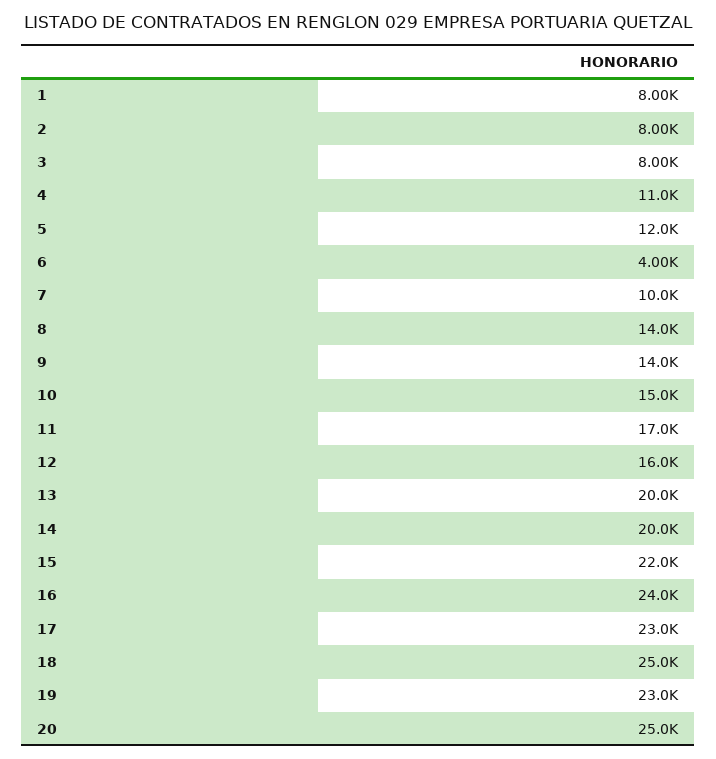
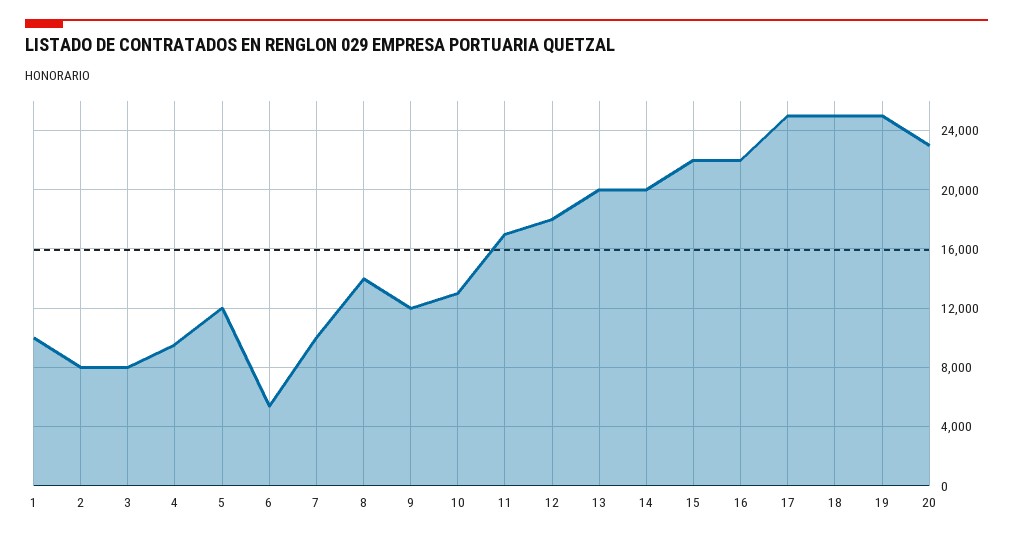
1: 8000 -> 10000
4: 11000 -> 9500
6: 4000 -> 5500
9: 14000 -> 12000
10: 15000 -> 13000
12: 16000 -> 18000
16: 24000 -> 22000
17: 23000 -> 25000
19: 23000 -> 25000
20: 25000 -> 23000

